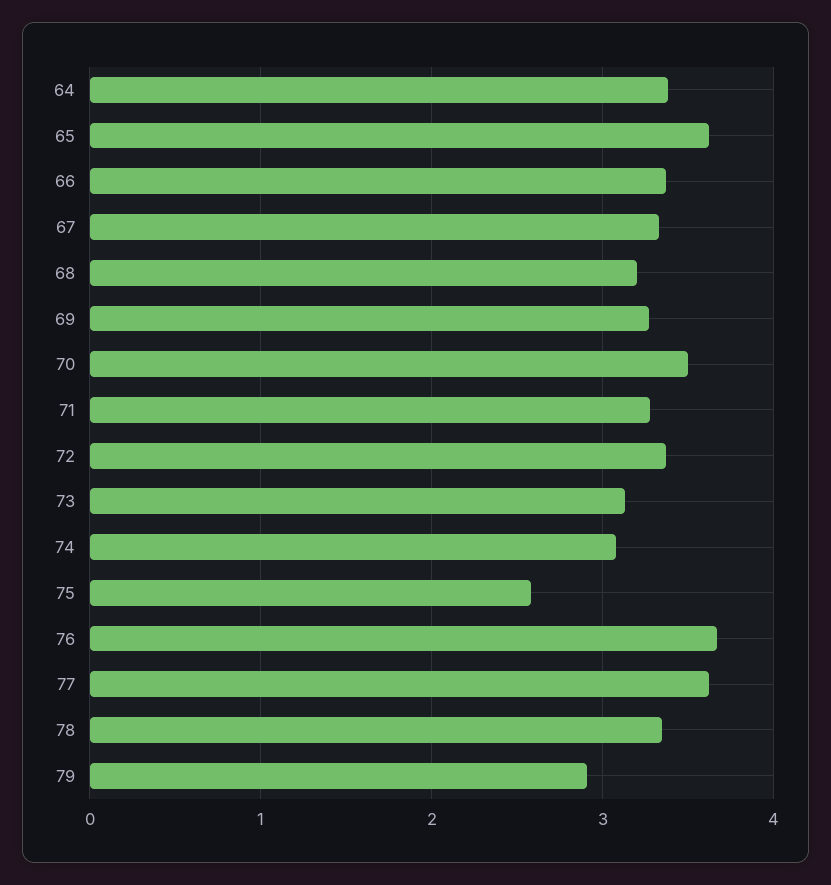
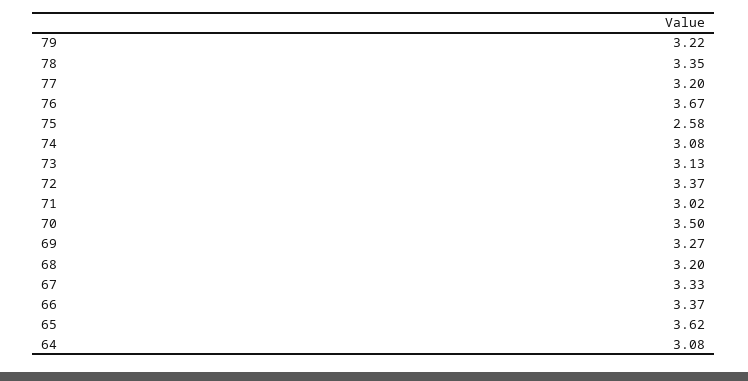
64: 3.4 -> 3.08
71: 3.3 -> 3.02
77: 3.6 -> 3.2
79: 2.9 -> 3.22

